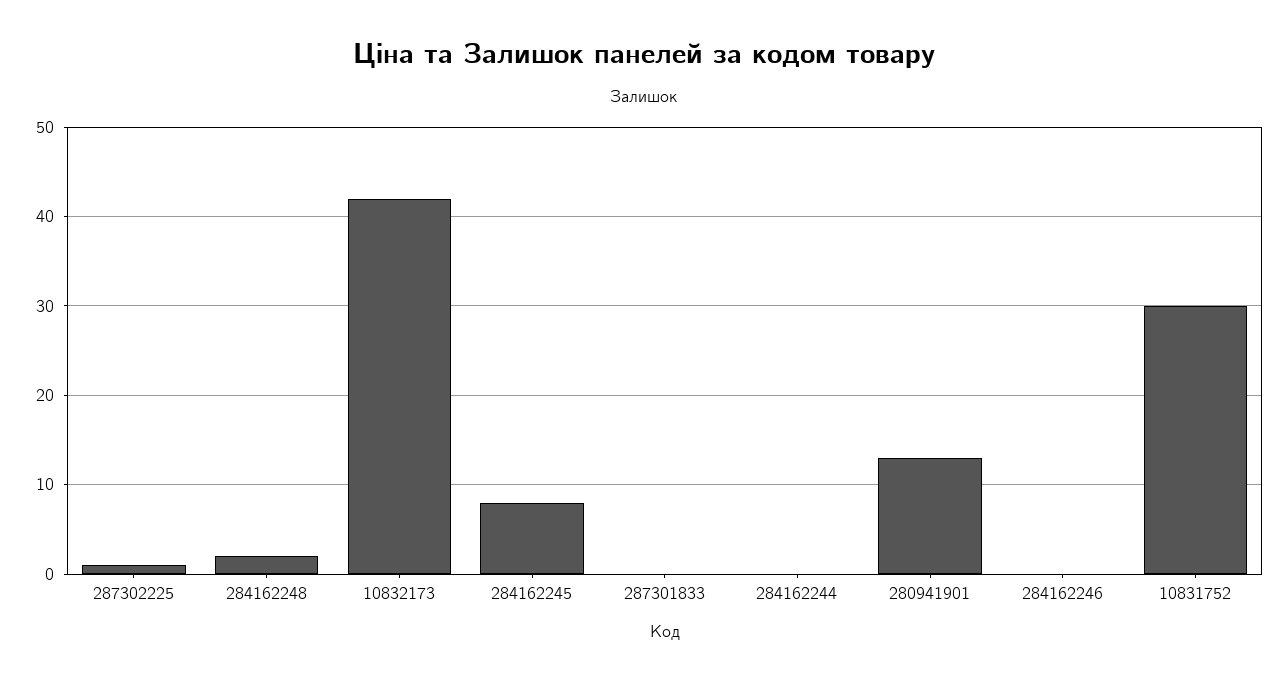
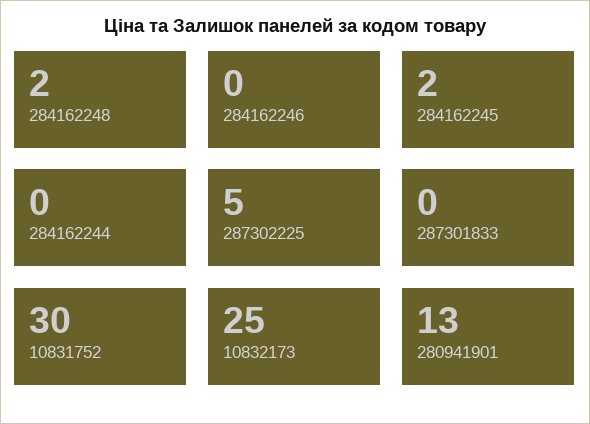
287302225: 1 -> 5
10832173: 42 -> 25
284162245: 8 -> 2

